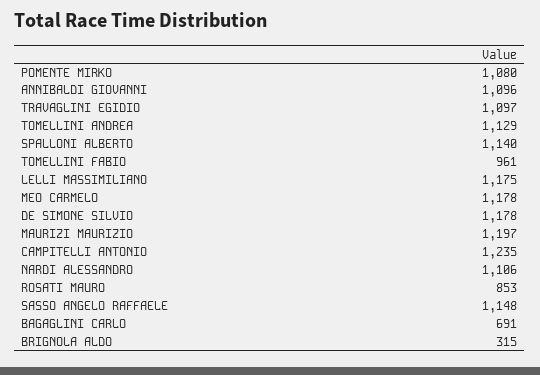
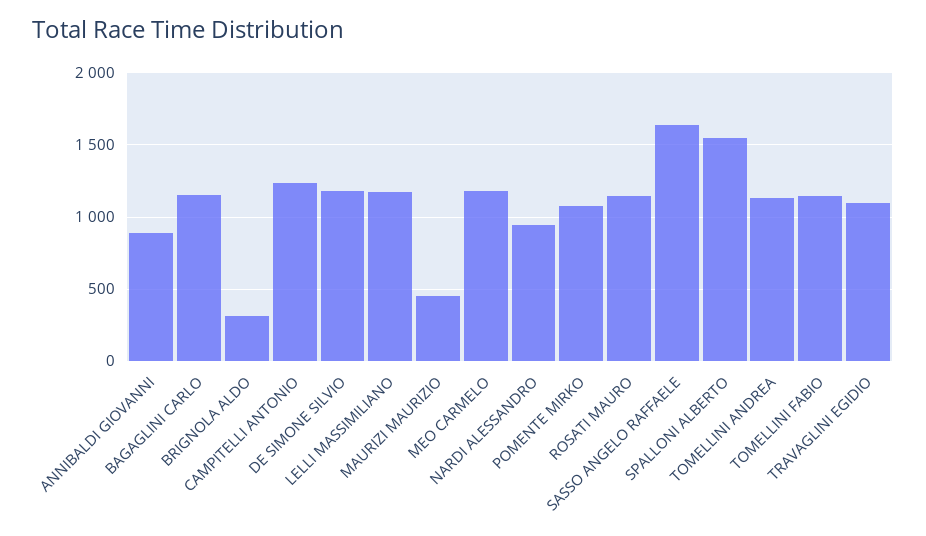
ANNIBALDI GIOVANNI: 1096 -> 900
SPALLONI ALBERTO: 1140 -> 1550
TOMELLINI FABIO: 961 -> 1150
MAURIZI MAURIZIO: 1197 -> 450
NARDI ALESSANDRO: 1106 -> 950
ROSATI MAURO: 853 -> 1150
SASSO ANGELO RAFFAELE: 1148 -> 1650
BAGAGLINI CARLO: 691 -> 1150

